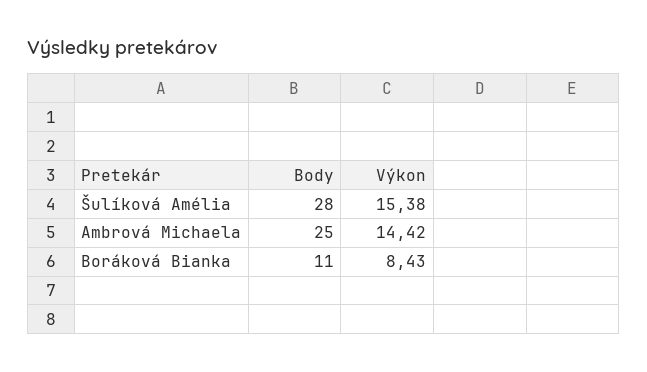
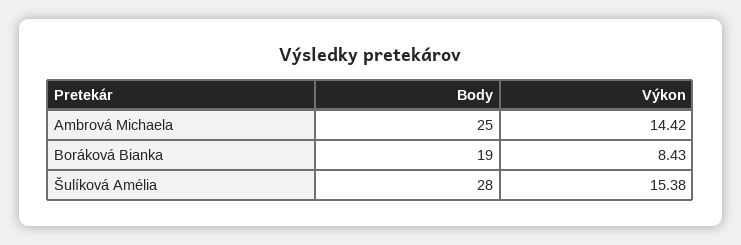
Body, Boráková Bianka: 11 -> 19

